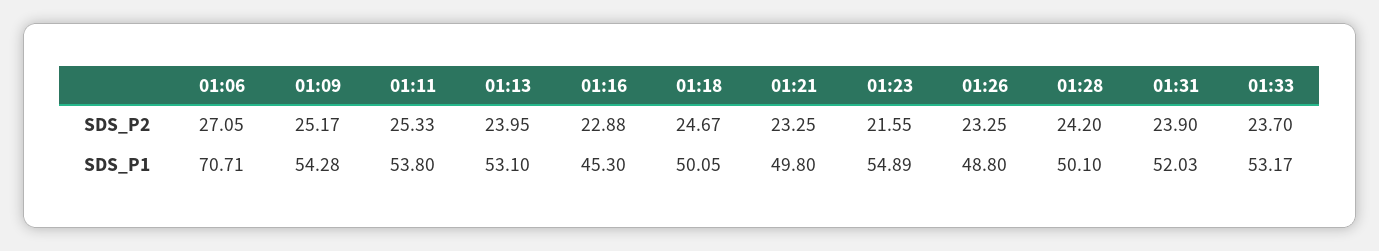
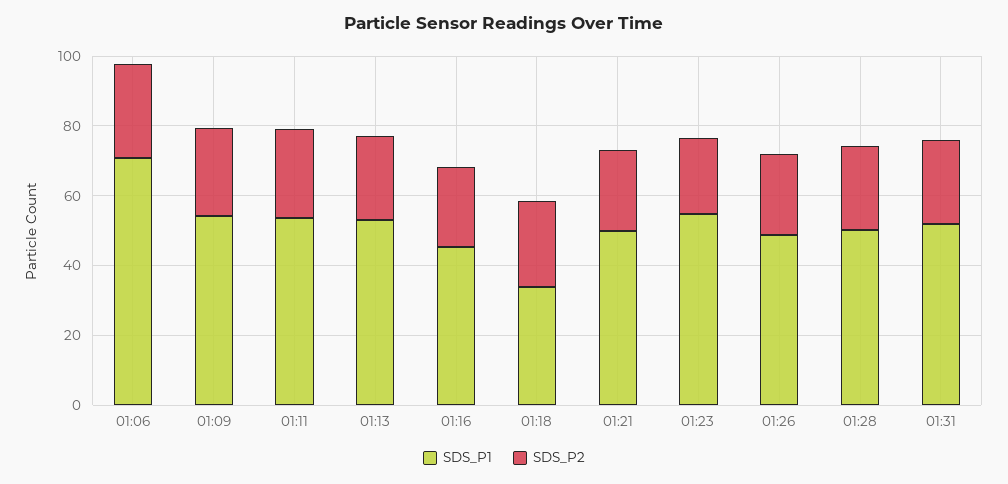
SDS_P2, 01:33: 23.7 -> none
SDS_P1, 01:18: 50.05 -> 35
SDS_P1, 01:33: 53.17 -> none

